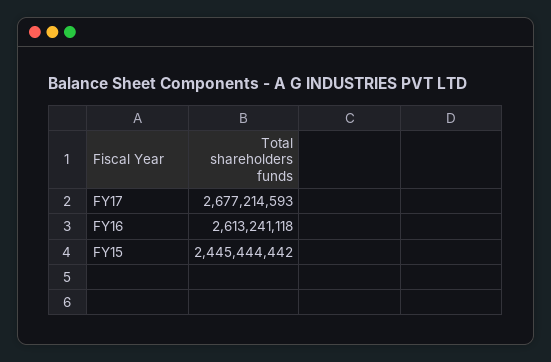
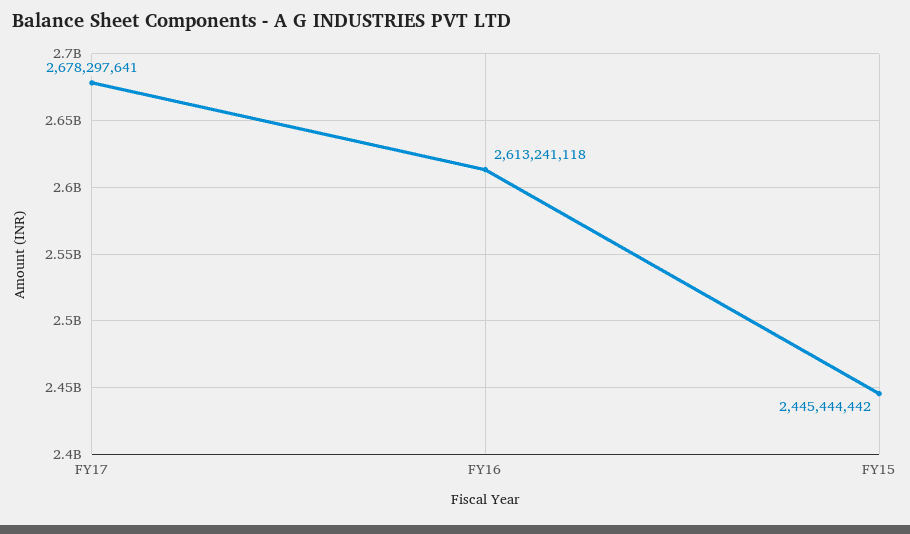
FY17: 2677214593 -> 2678297641

